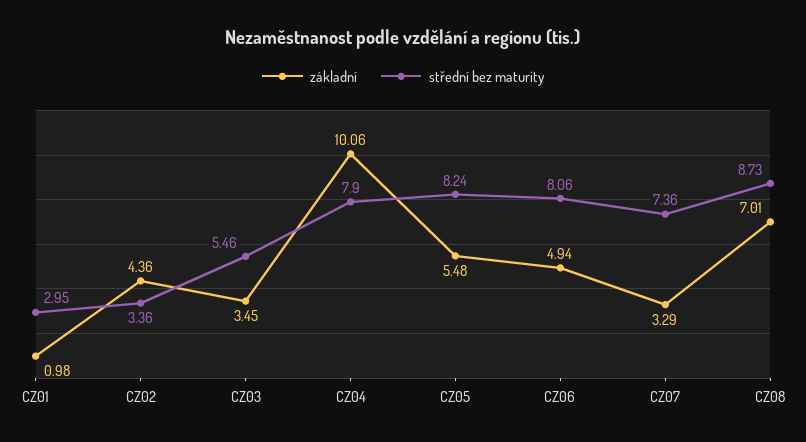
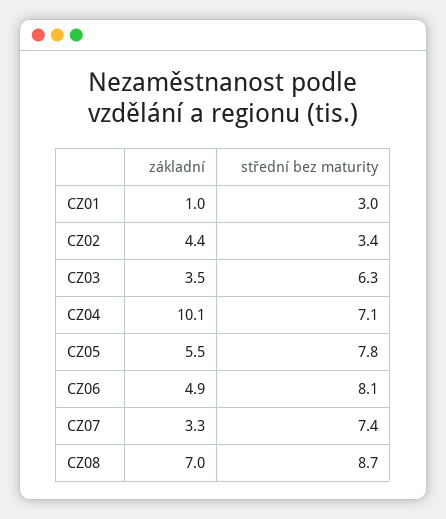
střední bez maturity, CZ03: 5.46 -> 6.3
střední bez maturity, CZ04: 7.9 -> 7.1
střední bez maturity, CZ05: 8.24 -> 7.8

